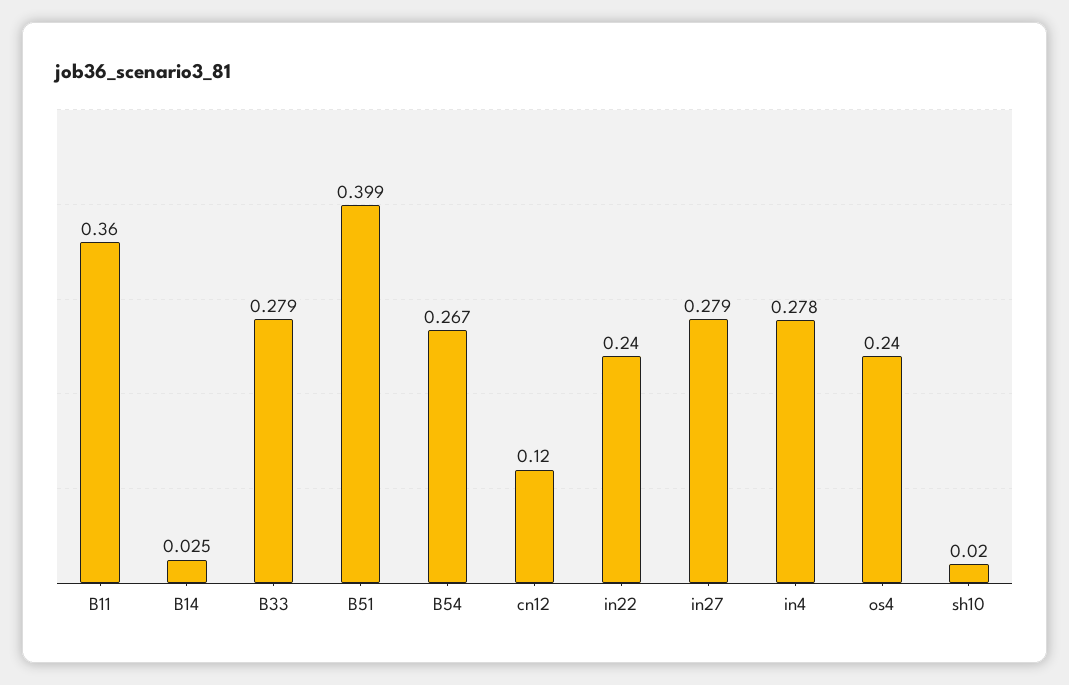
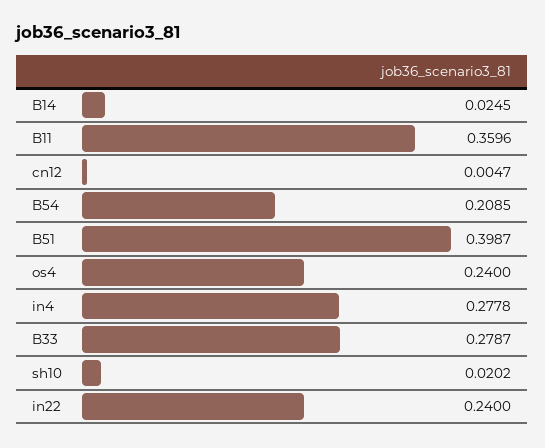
B54: 0.267 -> 0.2085
cn12: 0.12 -> 0.0047
in27: 0.279 -> none

